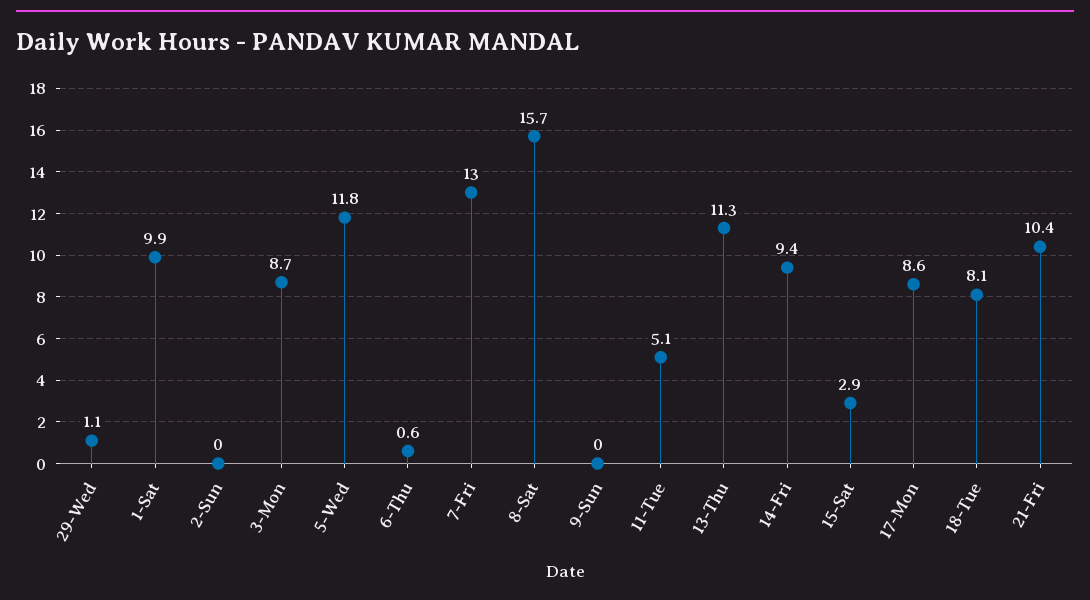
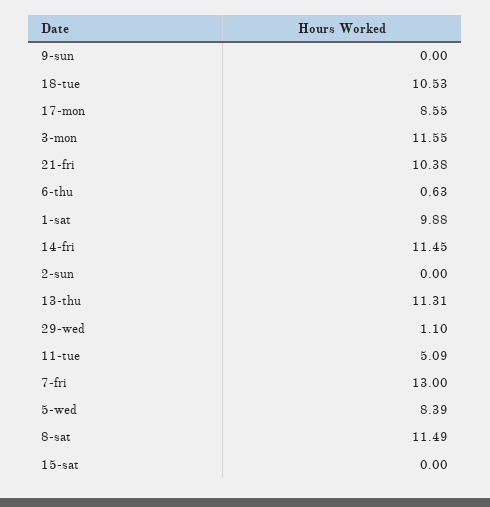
3-Mon: 8.7 -> 11.55
5-Wed: 11.8 -> 8.39
8-Sat: 15.7 -> 11.49
14-Fri: 9.4 -> 11.45
15-Sat: 2.9 -> 0
18-Tue: 8.1 -> 10.53

